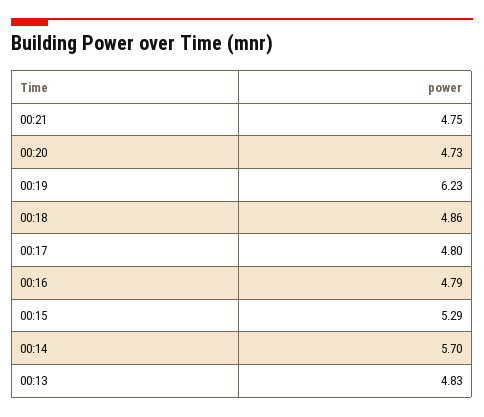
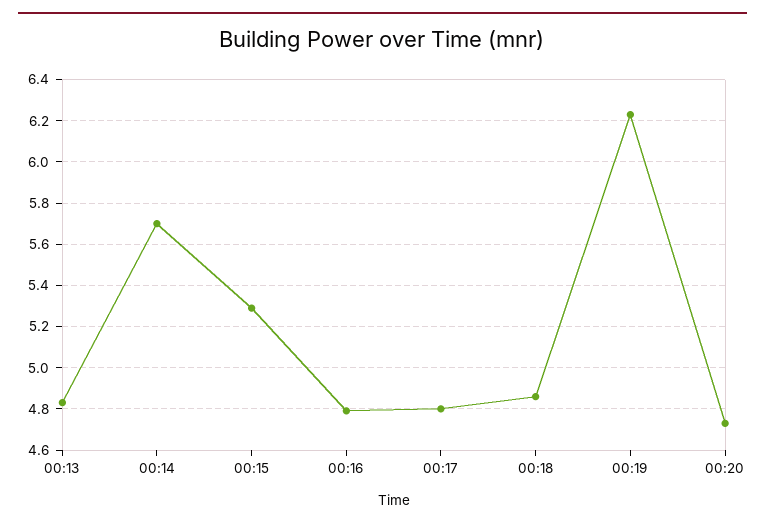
00:21: 4.75 -> none

